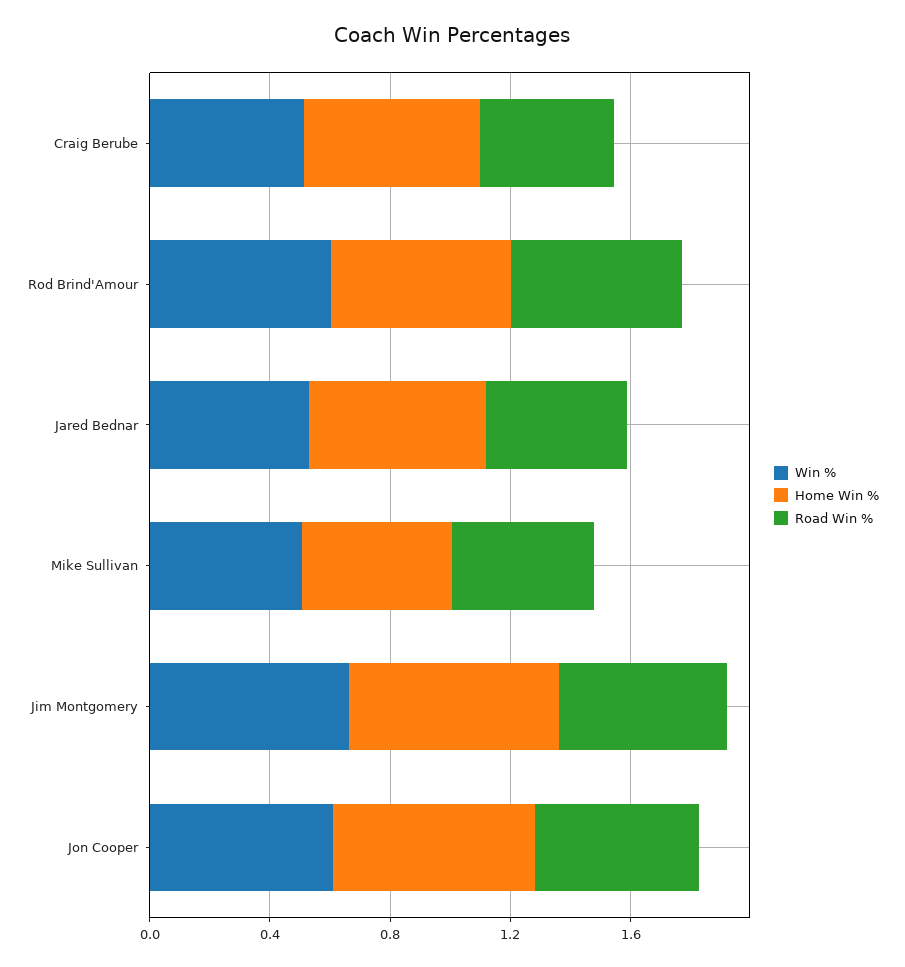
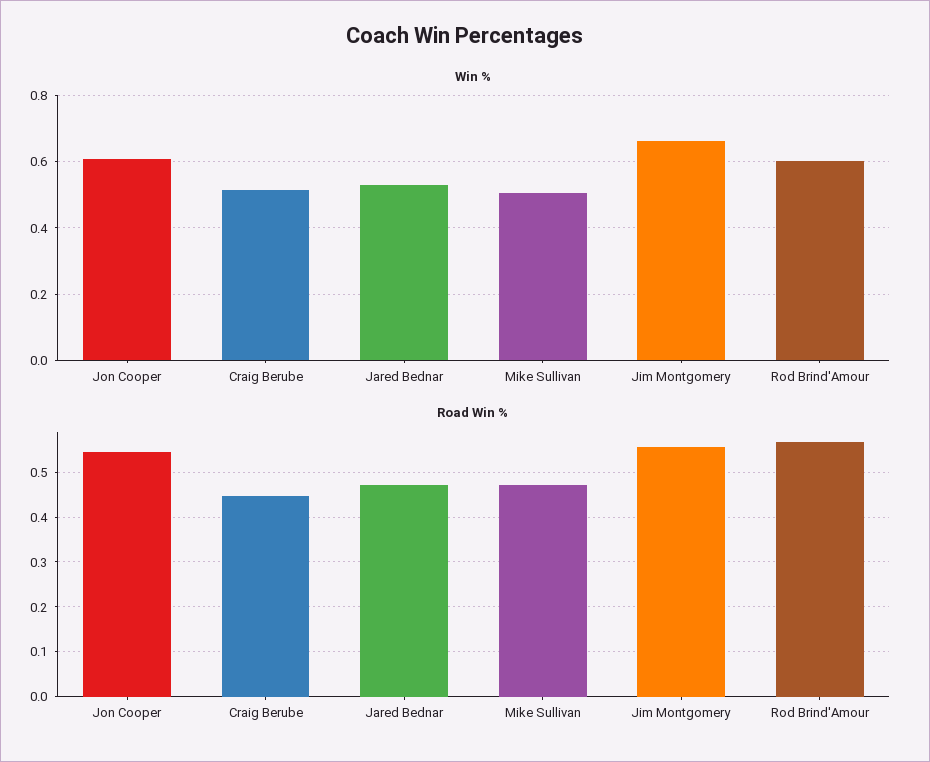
Home Win %, Craig Berube: 0.6 -> none
Home Win %, Rod Brind'Amour: 0.6 -> none
Home Win %, Jared Bednar: 0.6 -> none
Home Win %, Mike Sullivan: 0.5 -> none
Home Win %, Jim Montgomery: 0.7 -> none
Home Win %, Jon Cooper: 0.7 -> none

